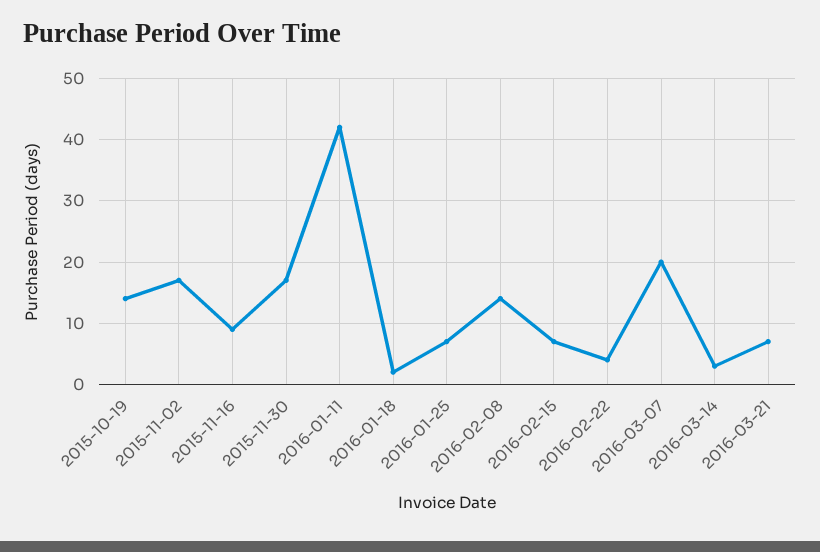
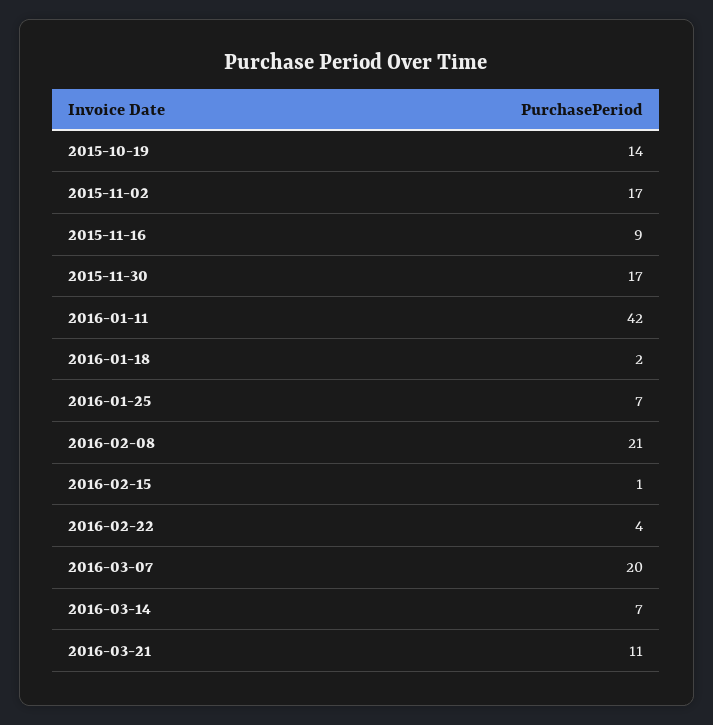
2016-02-08: 14 -> 21
2016-02-15: 7 -> 1
2016-03-14: 3 -> 7
2016-03-21: 7 -> 11

